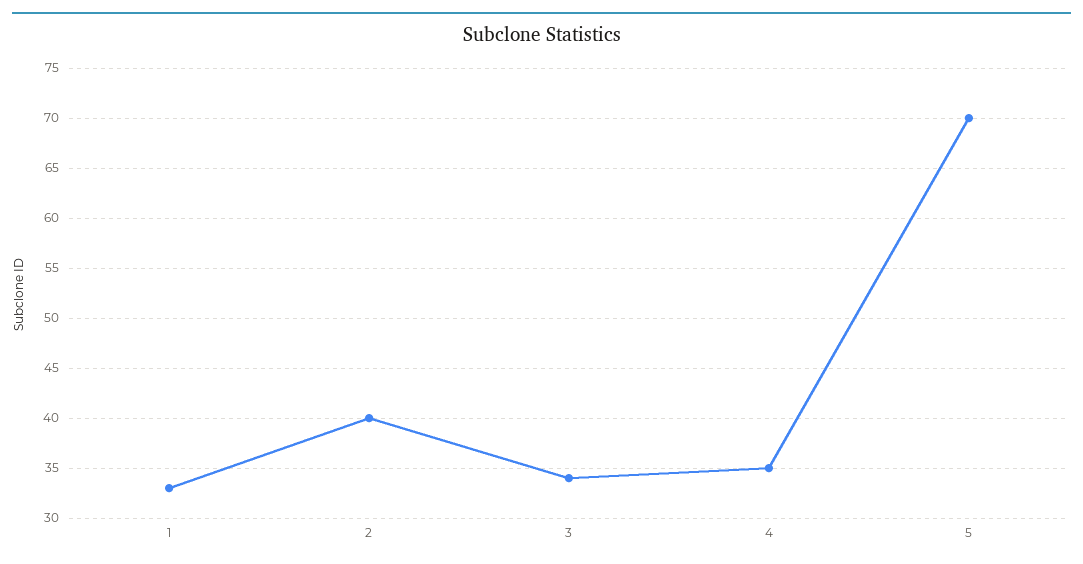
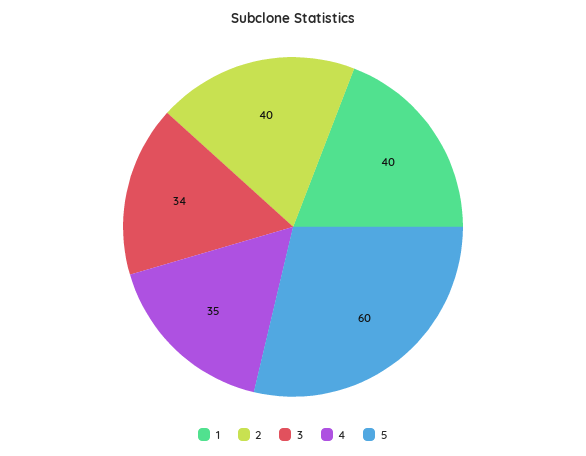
1: 33 -> 40
5: 70 -> 60

